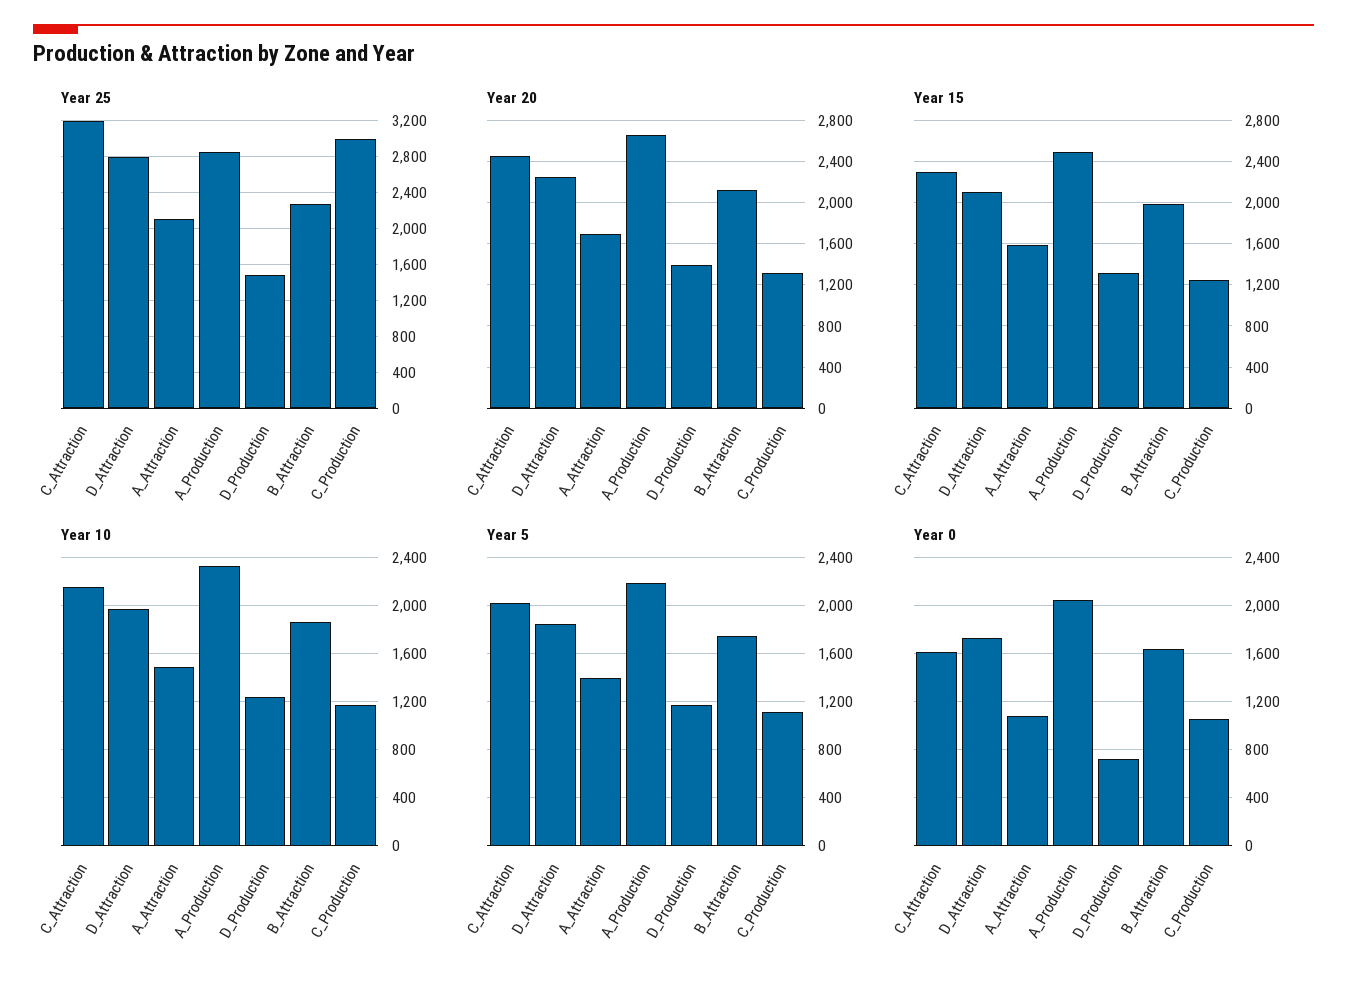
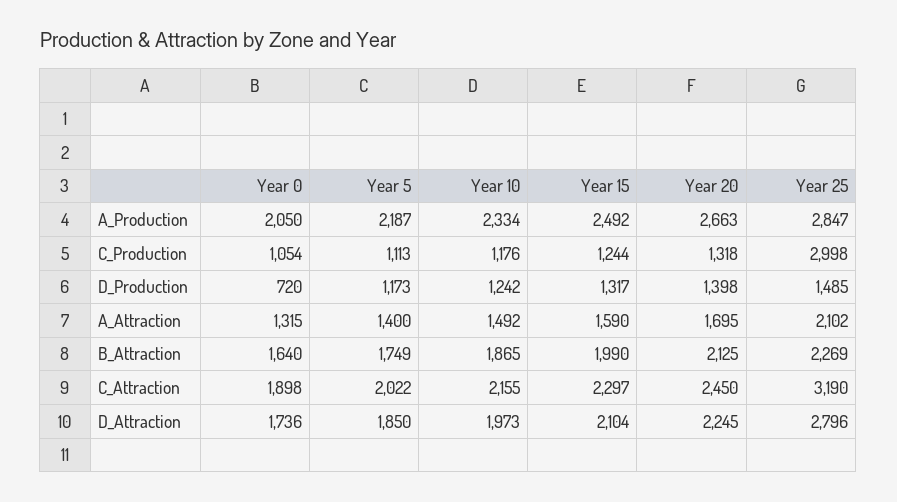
Year 0, C_Attraction: 1600 -> 1898
Year 0, A_Attraction: 1100 -> 1315

